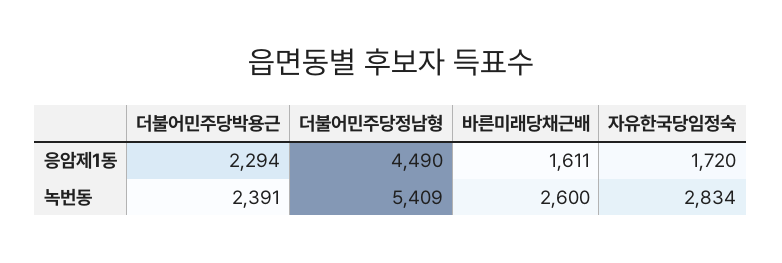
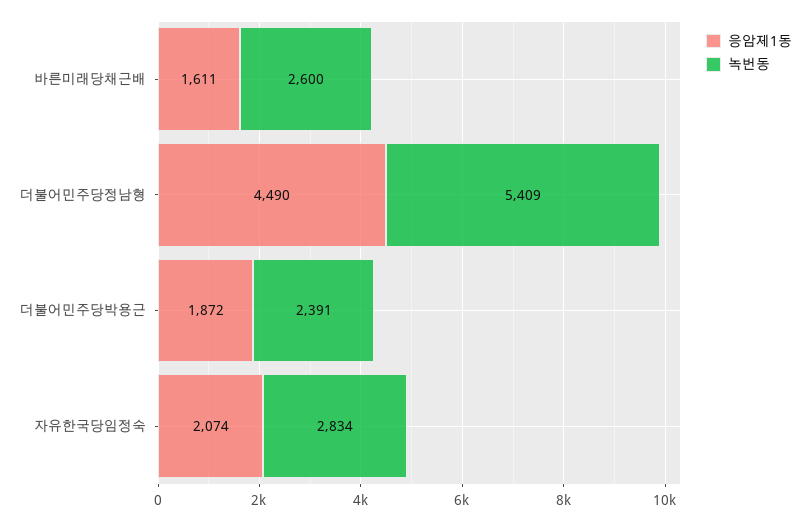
응암제1동, 더불어민주당박용근: 2294 -> 1872
응암제1동, 자유한국당임정숙: 1720 -> 2074

